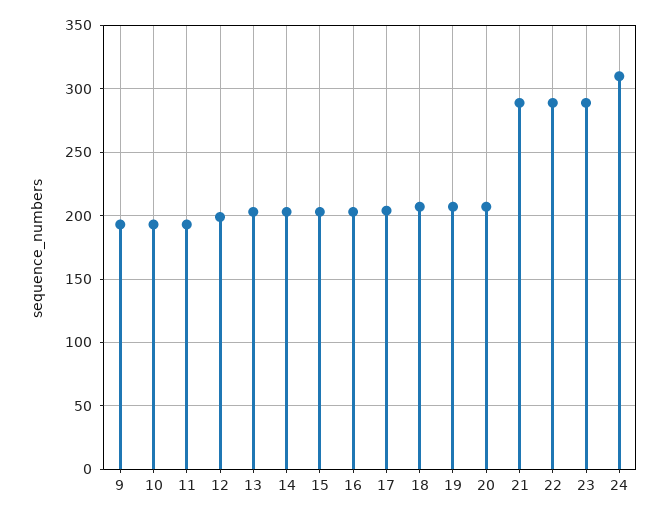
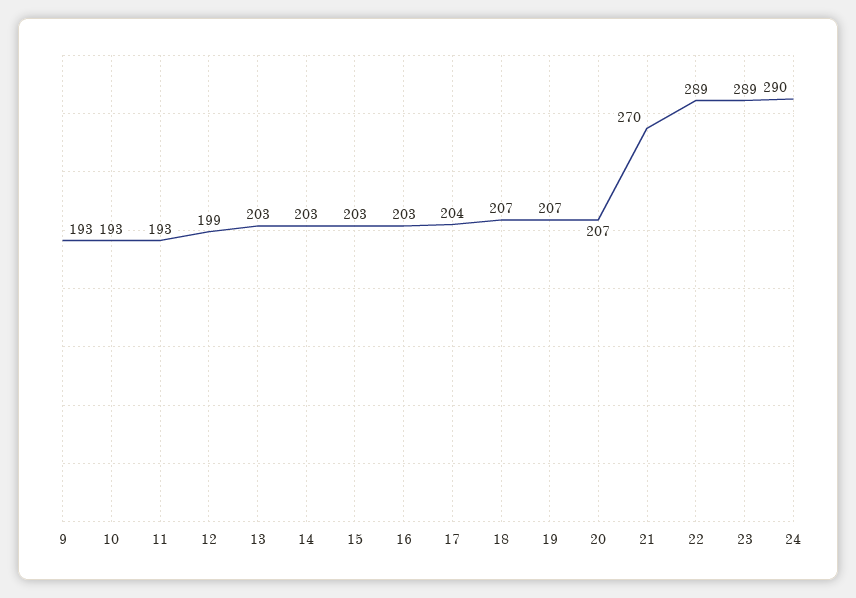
21: 290 -> 270
24: 310 -> 290

